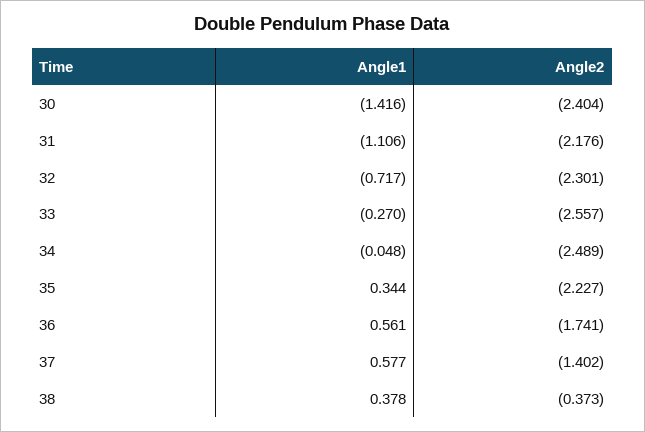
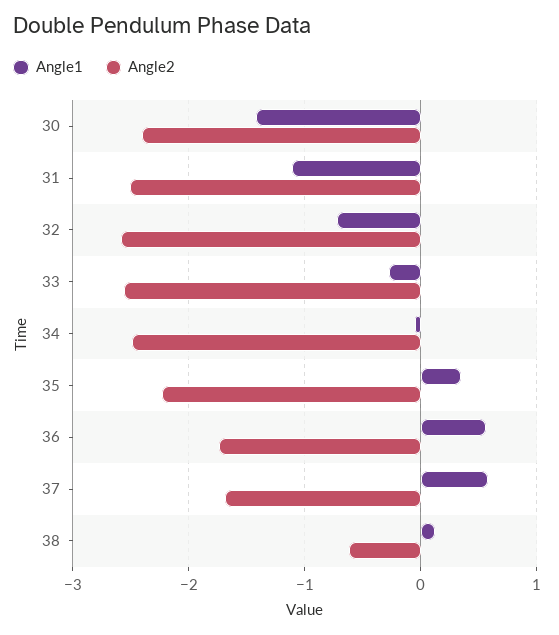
Angle2, 31: -2.176 -> -2.5
Angle2, 32: -2.301 -> -2.6
Angle2, 37: -1.402 -> -1.7
Angle1, 38: 0.378 -> 0.1
Angle2, 38: -0.373 -> -0.6

